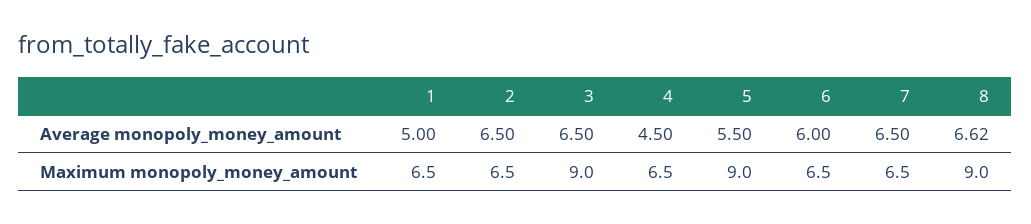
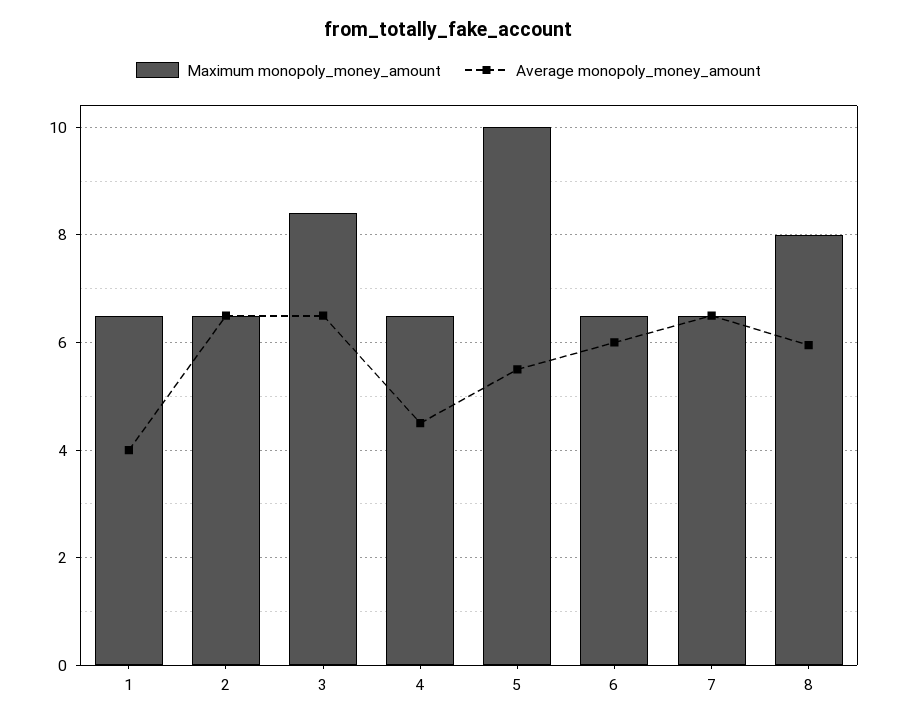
Average monopoly_money_amount, 1: 5 -> 4
Average monopoly_money_amount, 8: 6.62 -> 6
Maximum monopoly_money_amount, 3: 9 -> 8.4
Maximum monopoly_money_amount, 5: 9 -> 10
Maximum monopoly_money_amount, 8: 9 -> 8

